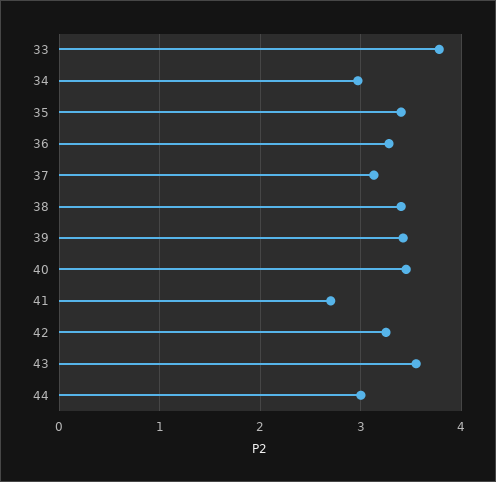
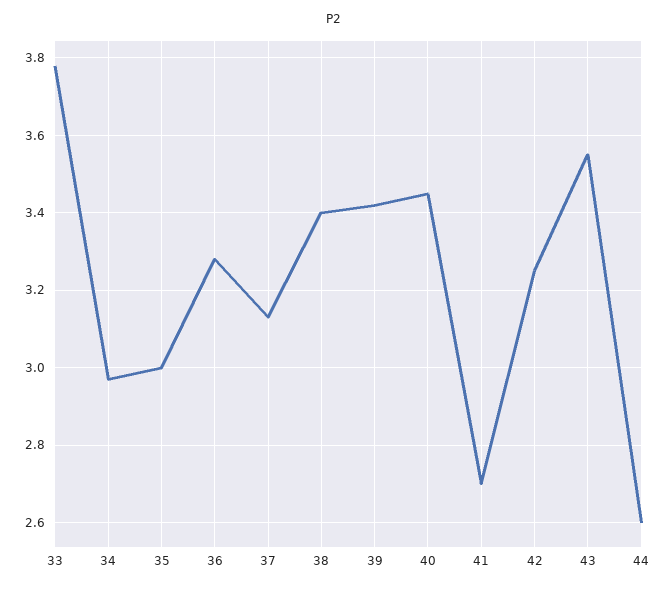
35: 3.4 -> 3
44: 3 -> 2.6

